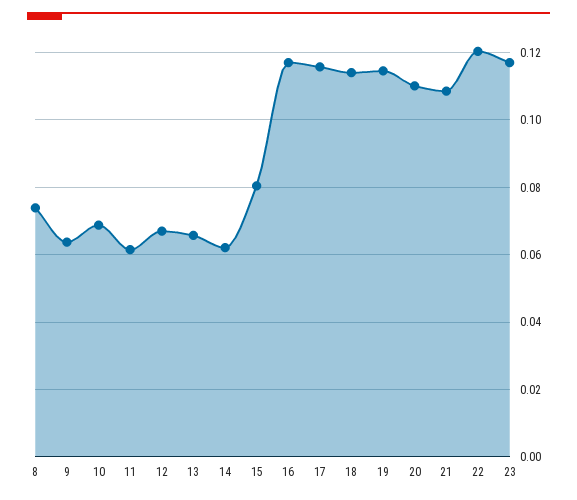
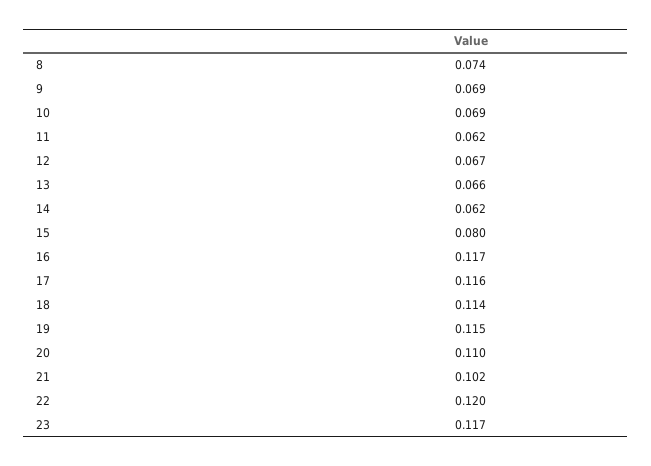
9: 0.064 -> 0.069
21: 0.108 -> 0.102

